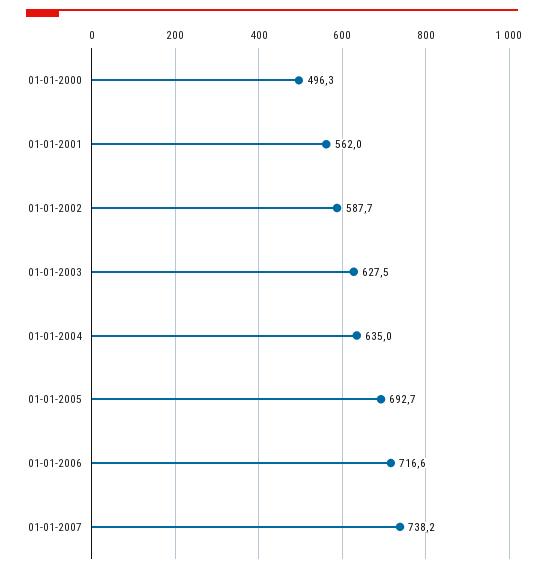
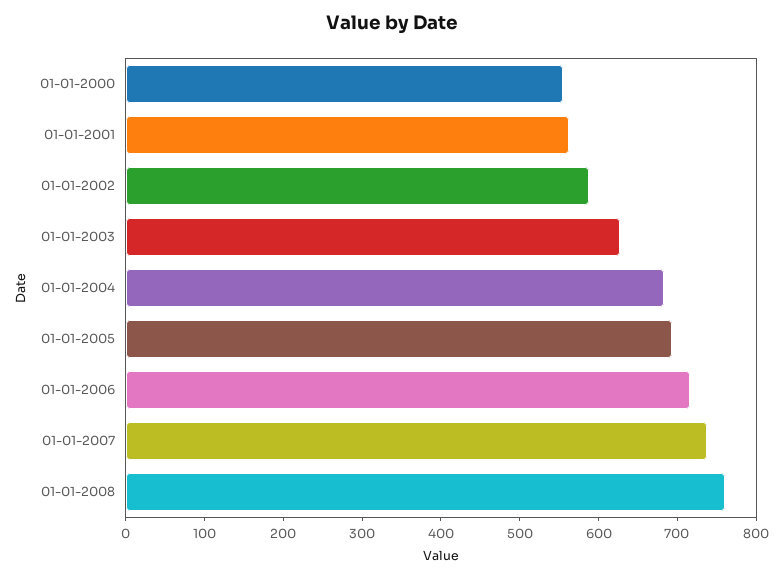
01-01-2000: 496.3 -> 560
01-01-2004: 635 -> 680
01-01-2008: none -> 760

